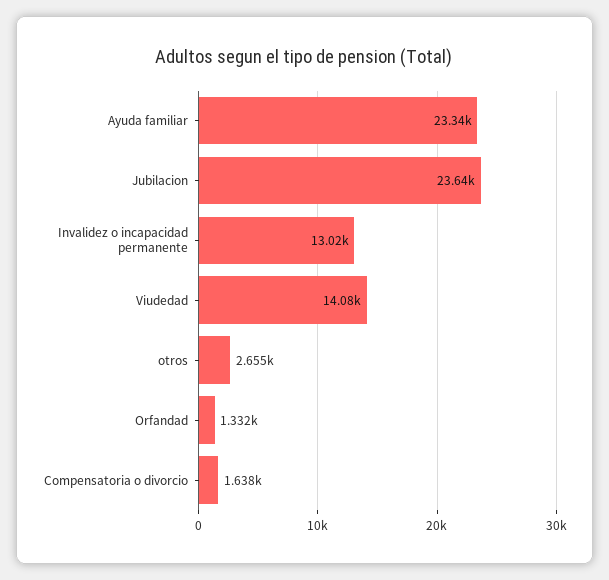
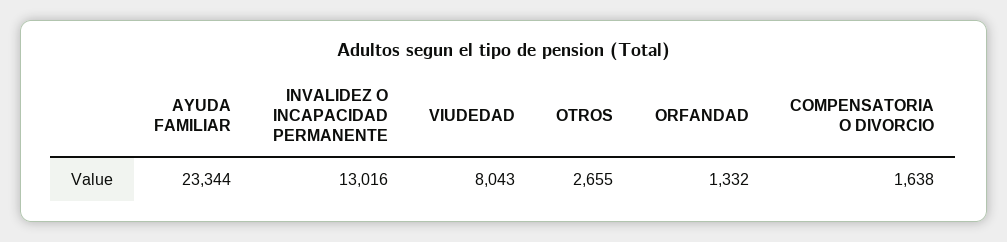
Jubilacion: 23640 -> none
Viudedad: 14080 -> 8043

